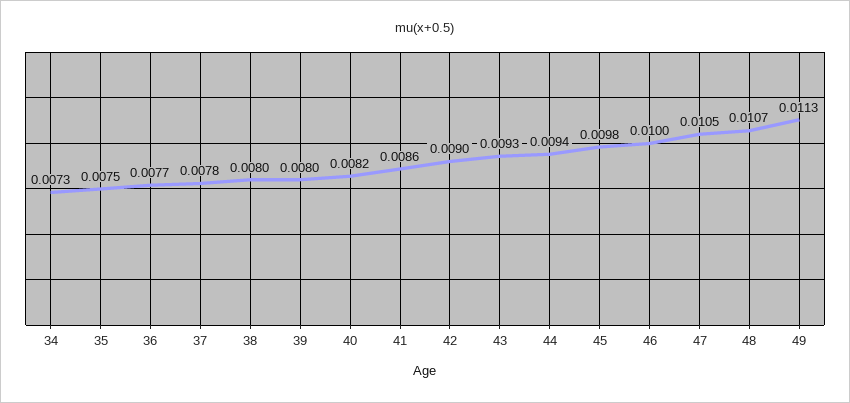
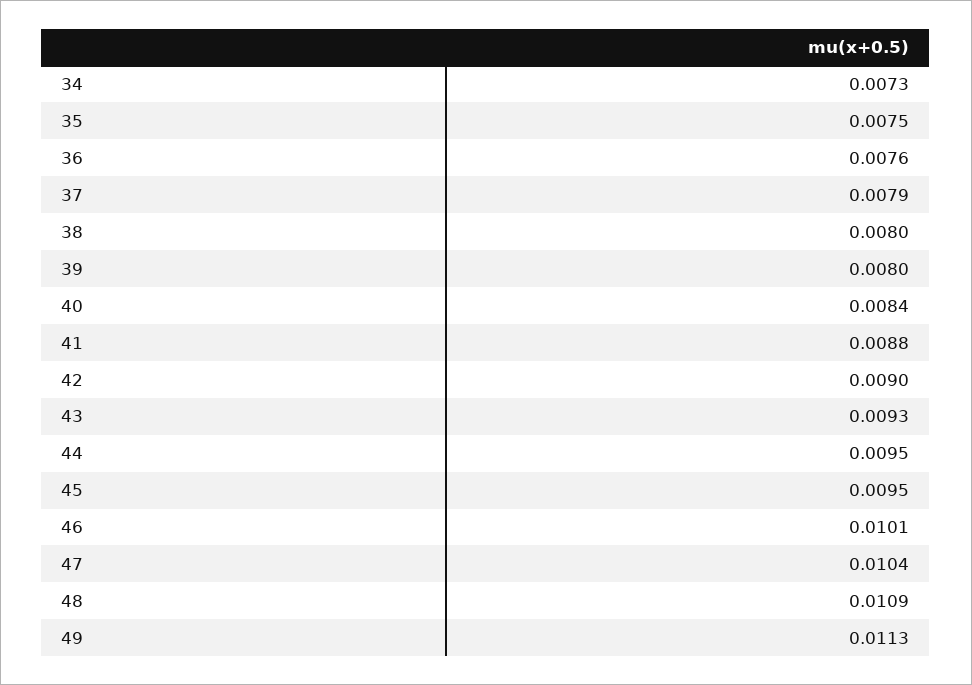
36: 0.0077 -> 0.0076
37: 0.0078 -> 0.0079
40: 0.0082 -> 0.0084
41: 0.0086 -> 0.0088
44: 0.0094 -> 0.0095
45: 0.0098 -> 0.0095
46: 0.01 -> 0.0101
47: 0.0105 -> 0.0104
48: 0.0107 -> 0.0109

